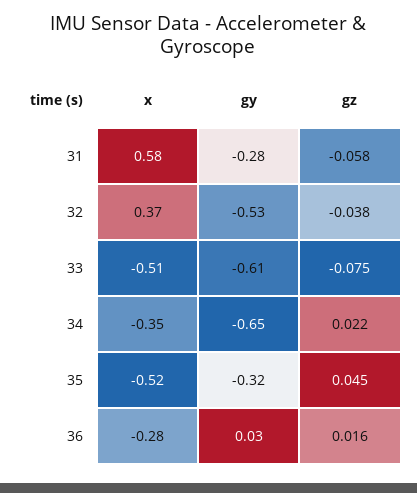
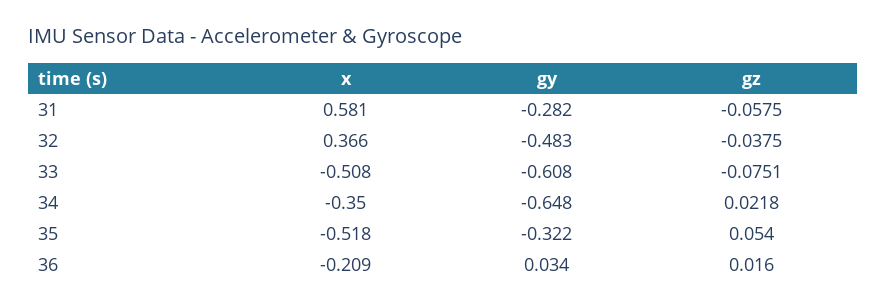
gy, 32: -0.53 -> -0.483
gz, 35: 0.045 -> 0.054
x, 36: -0.28 -> -0.209

